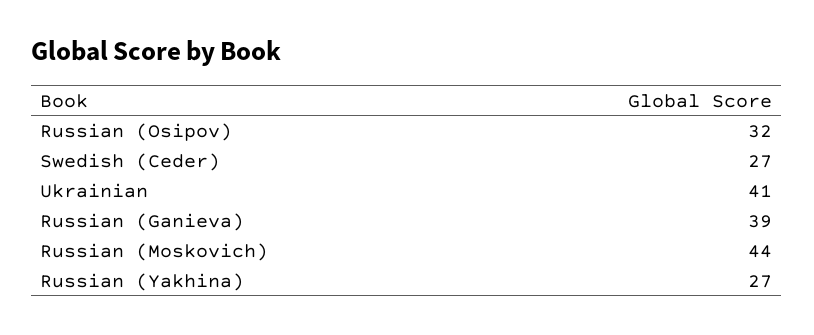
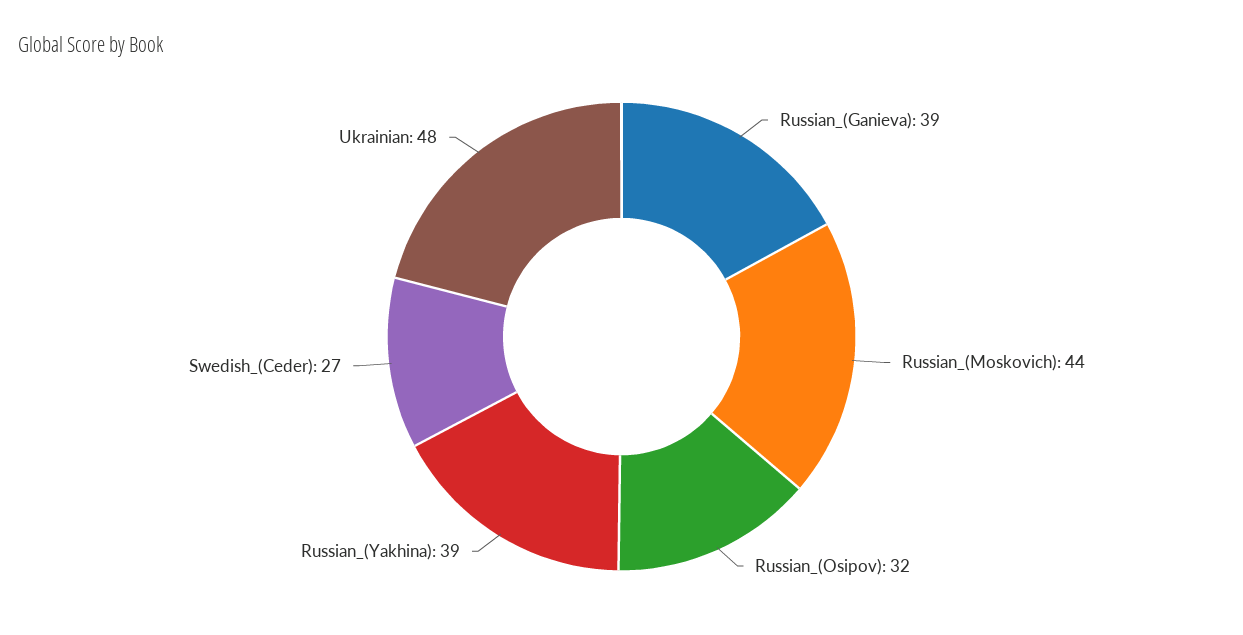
Ukrainian: 41 -> 48
Russian (Yakhina): 27 -> 39

